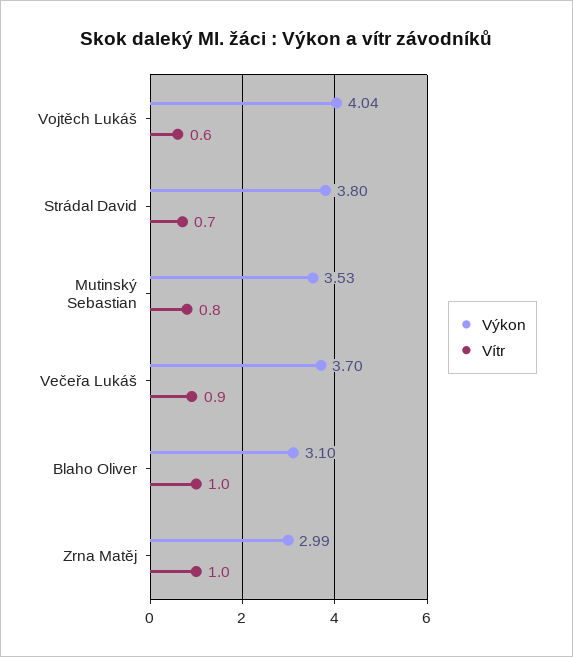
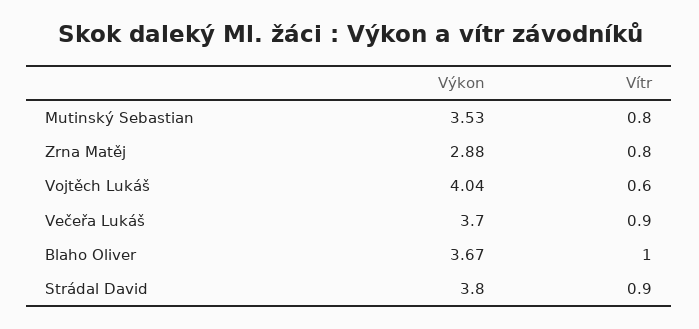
Vítr, Strádal David: 0.7 -> 0.9
Výkon, Blaho Oliver: 3.1 -> 3.67
Výkon, Zrna Matěj: 2.99 -> 2.88
Vítr, Zrna Matěj: 1 -> 0.8

